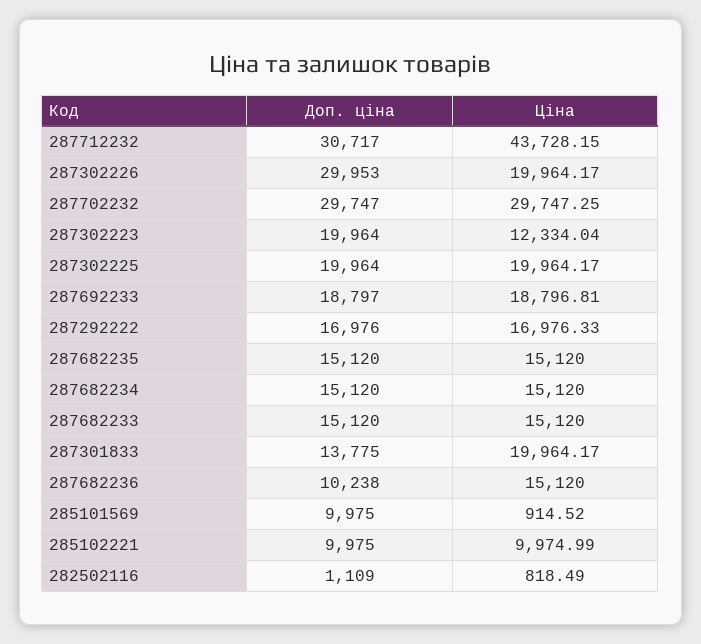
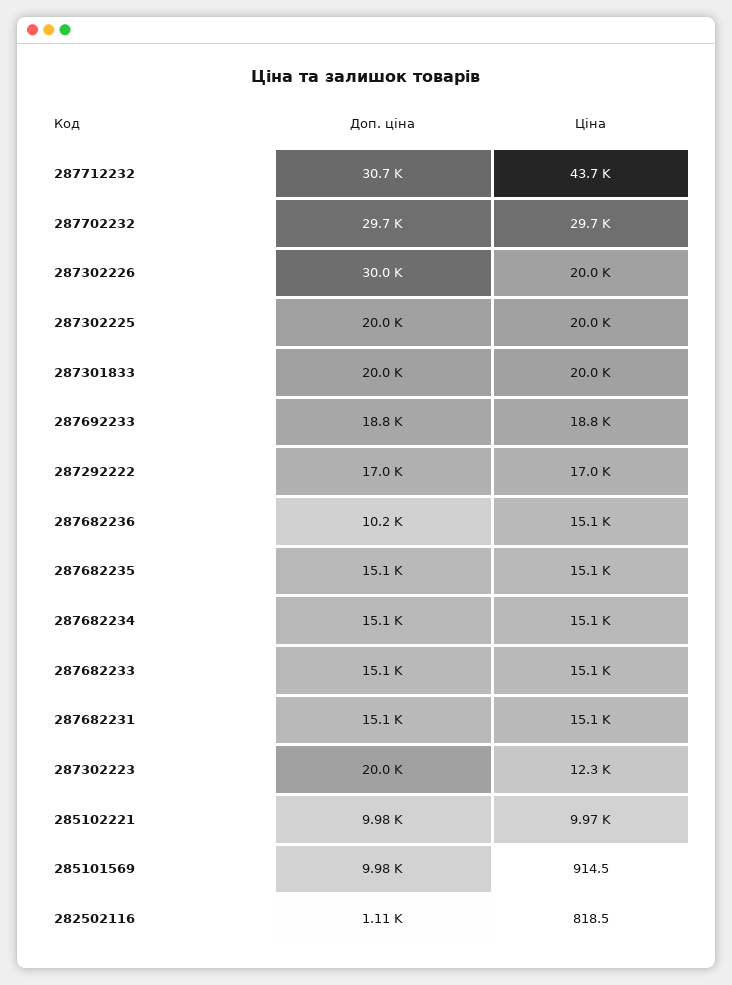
Доп. ціна, 287301833: 13775 -> 20000
Доп. ціна, 287682231: none -> 15100
Ціна, 287682231: none -> 15100

